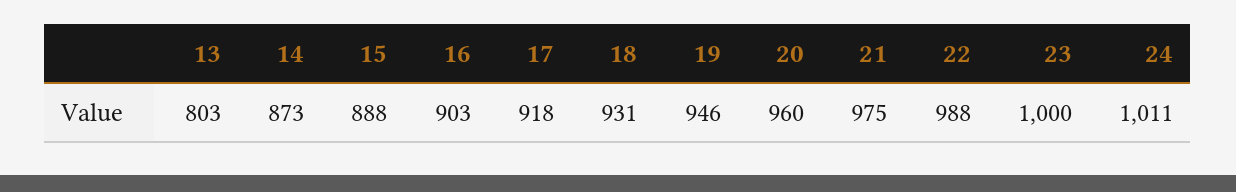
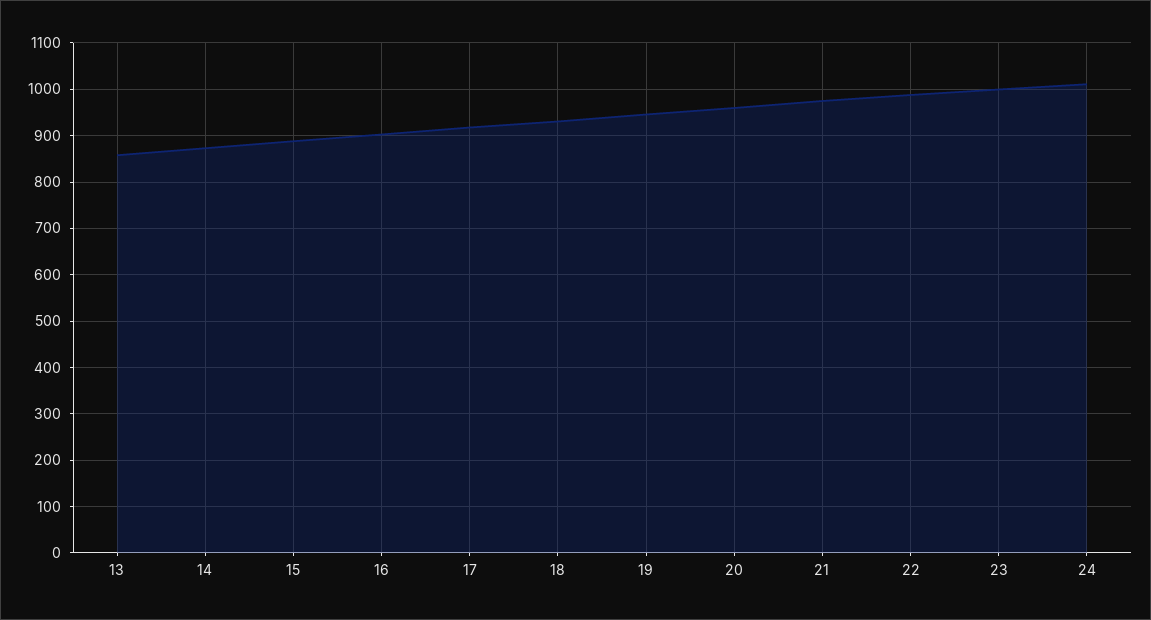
13: 803 -> 860

